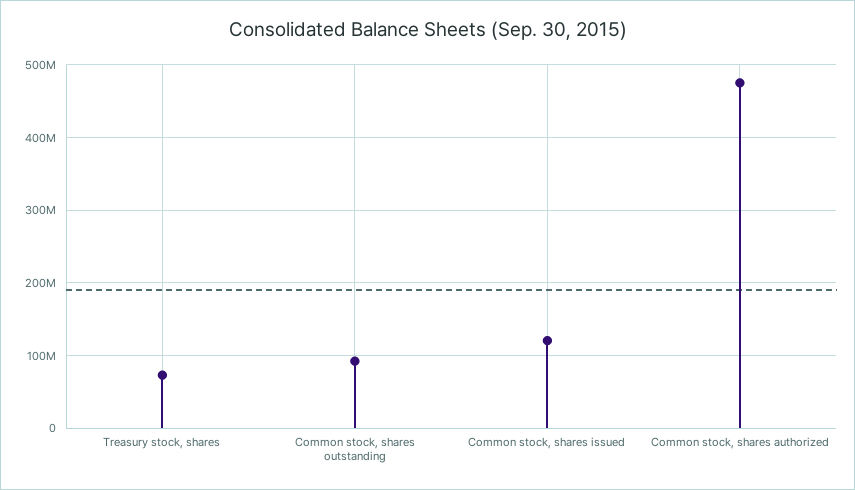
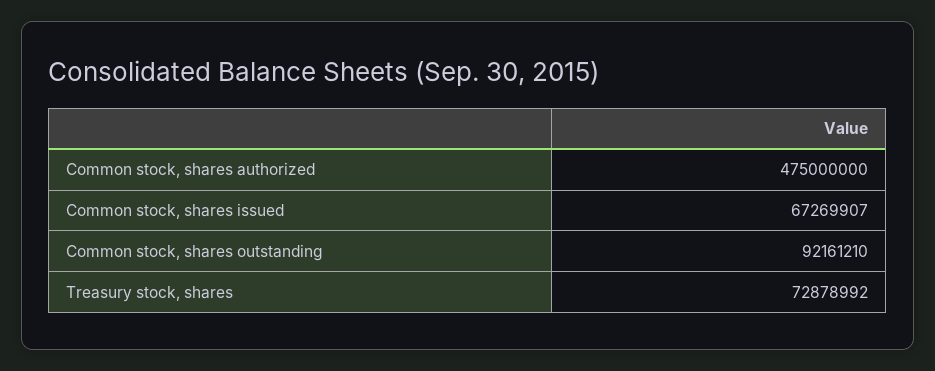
Common stock, shares issued: 120000000 -> 67269907

